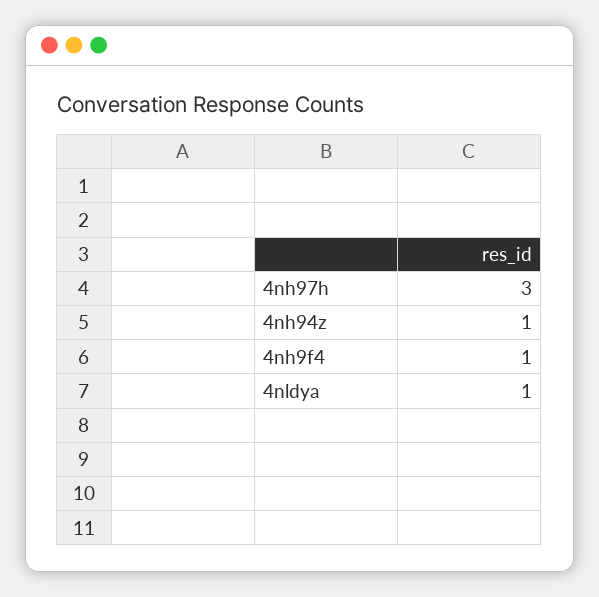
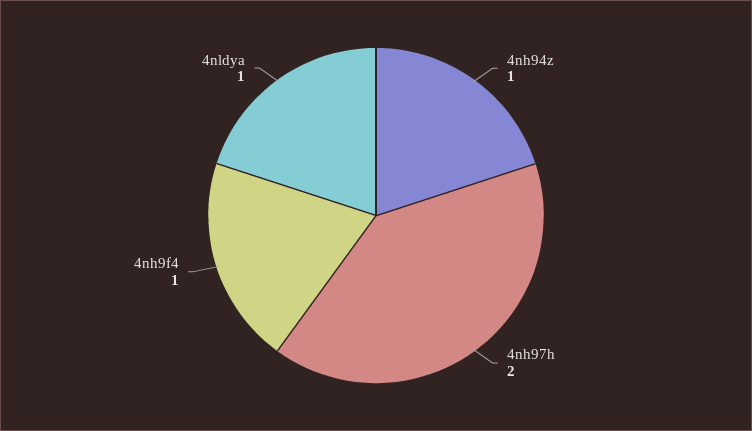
4nh97h: 3 -> 2

